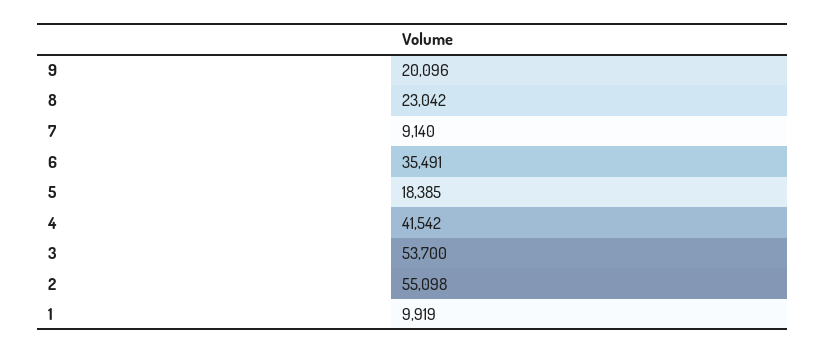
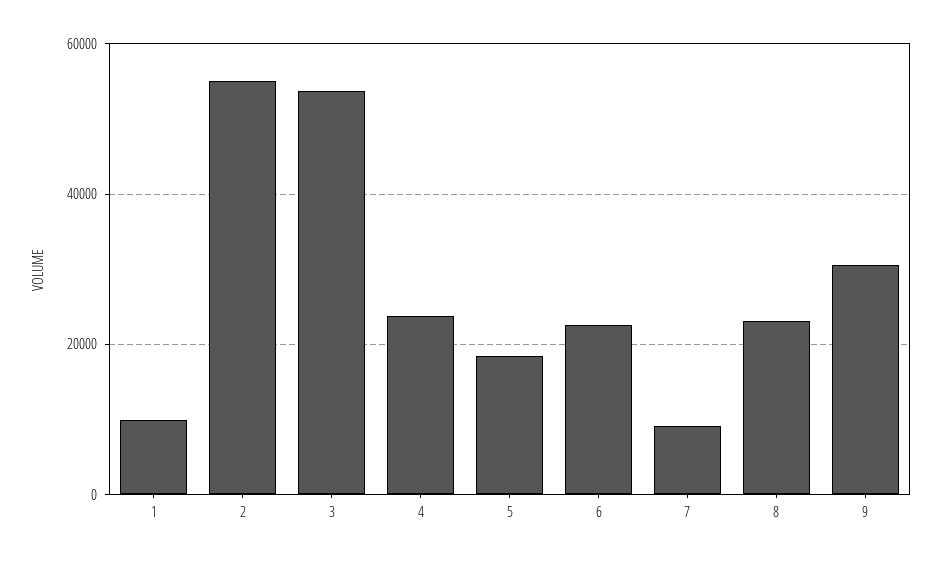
9: 20096 -> 30000
6: 35491 -> 22000
4: 41542 -> 24000

